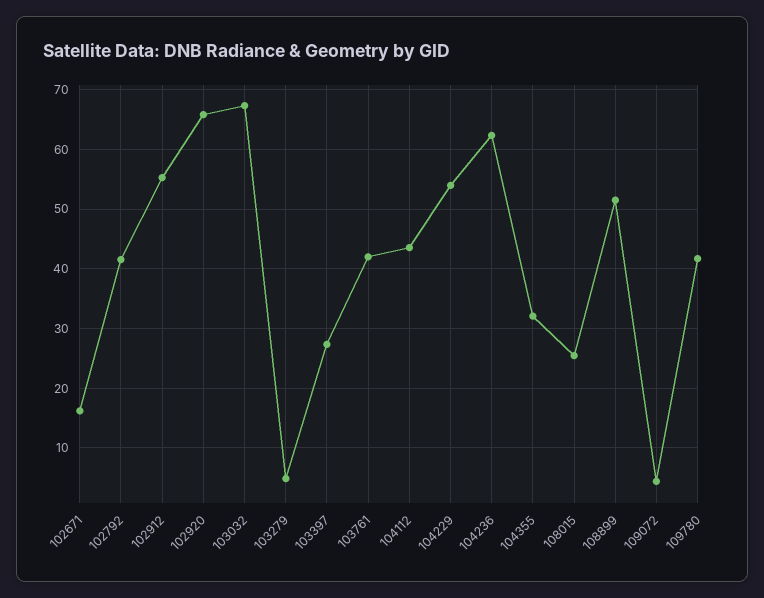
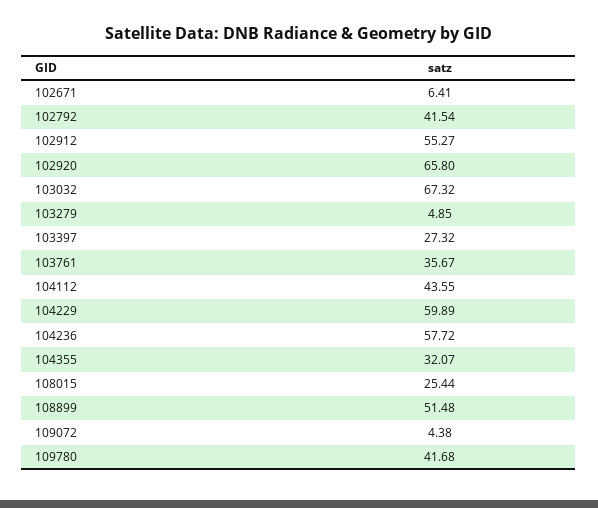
102671: 16 -> 6.41
103761: 42 -> 35.67
104229: 54 -> 59.89
104236: 62 -> 57.72

